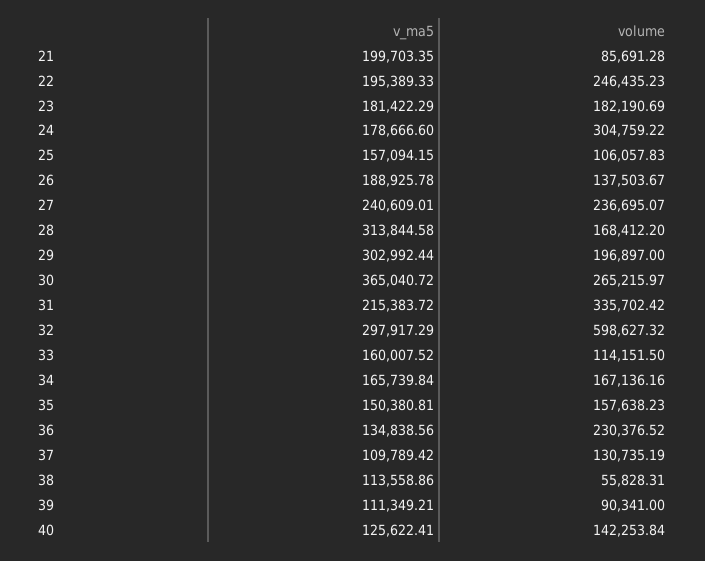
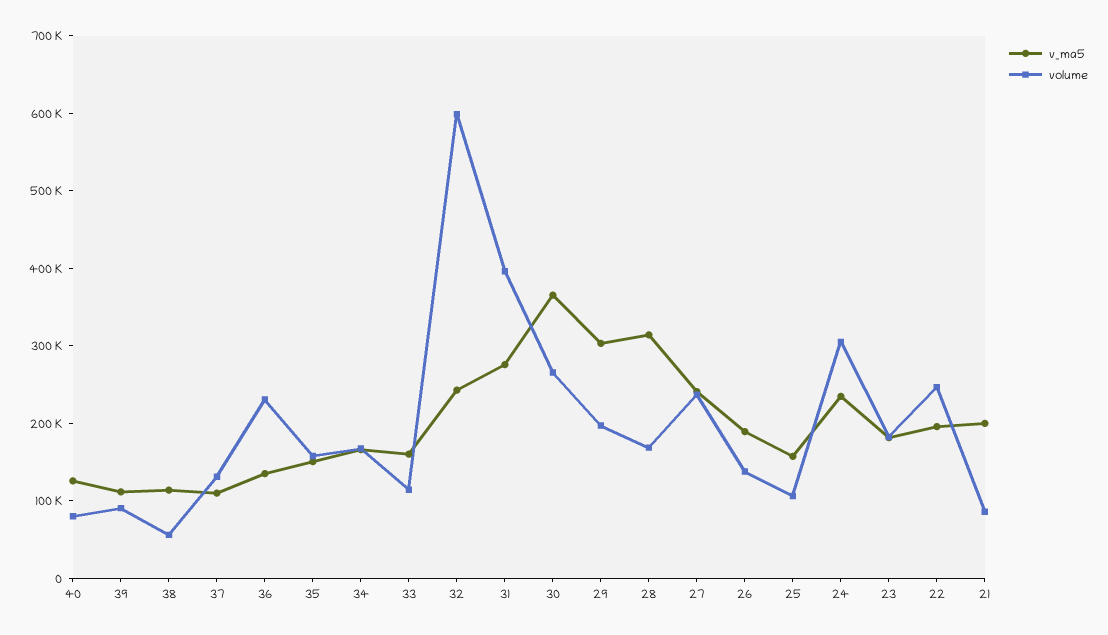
v_ma5, 24: 178666.6 -> 240000
v_ma5, 31: 215383.72 -> 280000
volume, 31: 335702.42 -> 400000
v_ma5, 32: 297917.29 -> 240000
volume, 40: 142253.84 -> 80000

